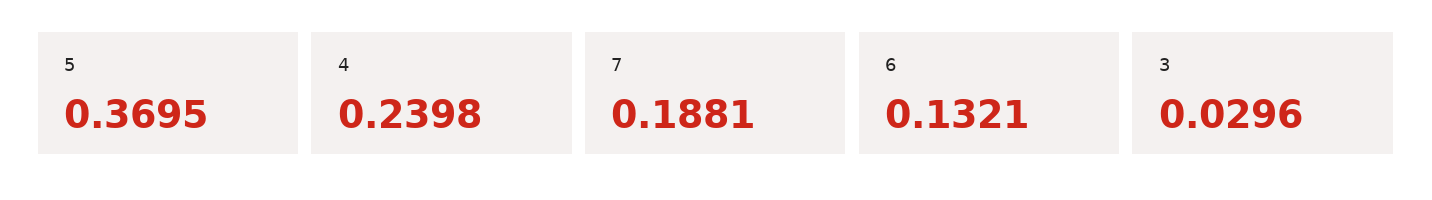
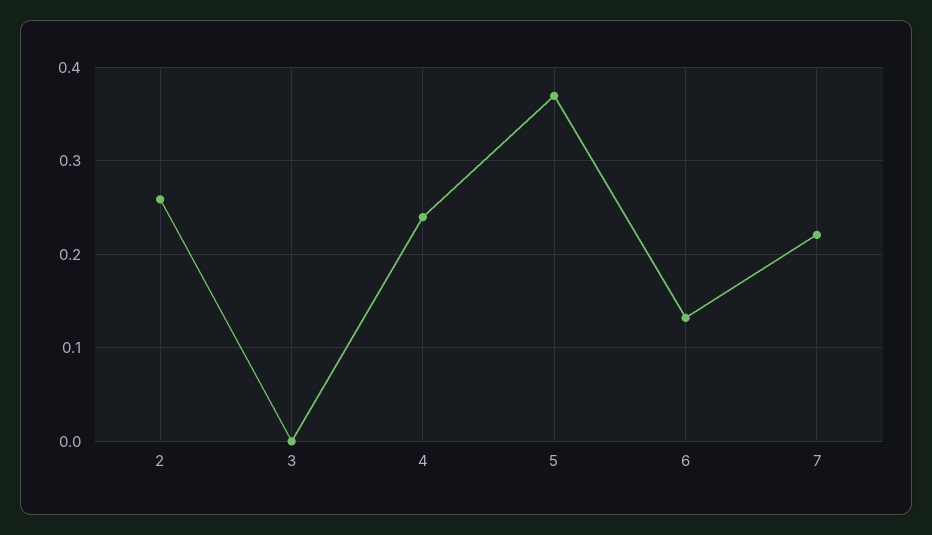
7: 0.1881 -> 0.22
3: 0.0296 -> 0
2: none -> 0.26

